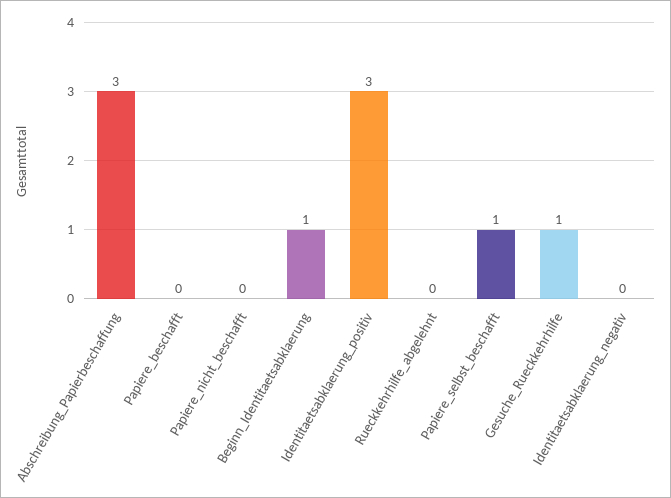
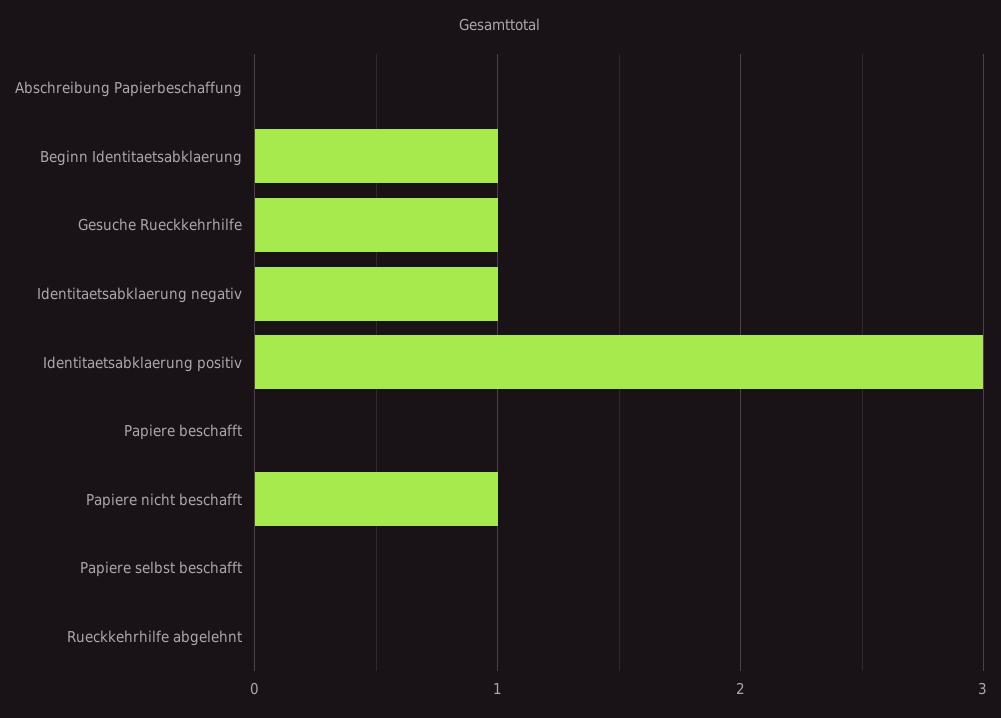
Abschreibung_Papierbeschaffung: 3 -> 0
Papiere_nicht_beschafft: 0 -> 1
Papiere_selbst_beschafft: 1 -> 0
Identitaetsabklaerung_negativ: 0 -> 1

